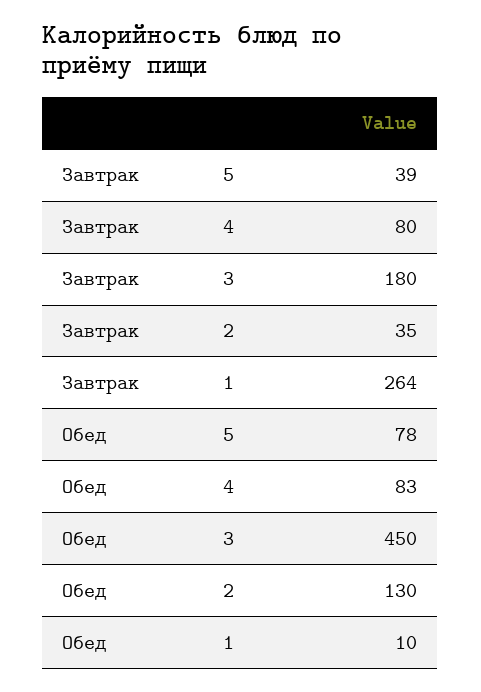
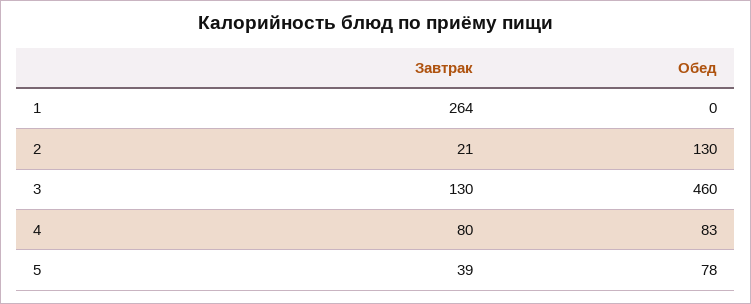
Завтрак, 3: 180 -> 130
Завтрак, 2: 35 -> 21
Обед, 3: 450 -> 460
Обед, 1: 10 -> 0

